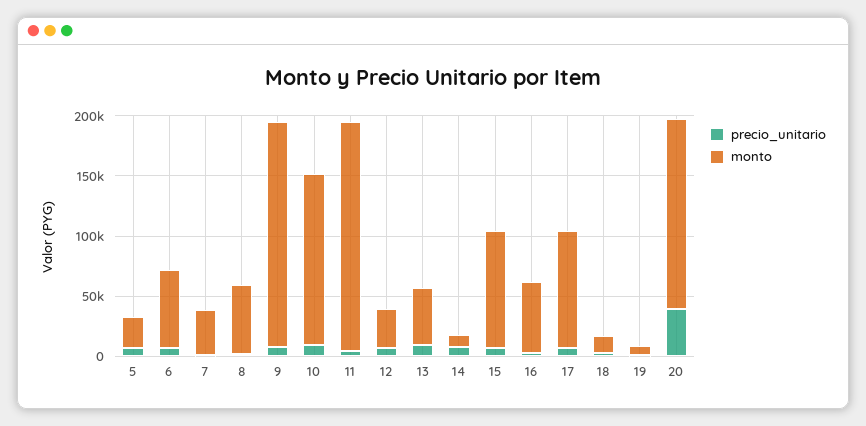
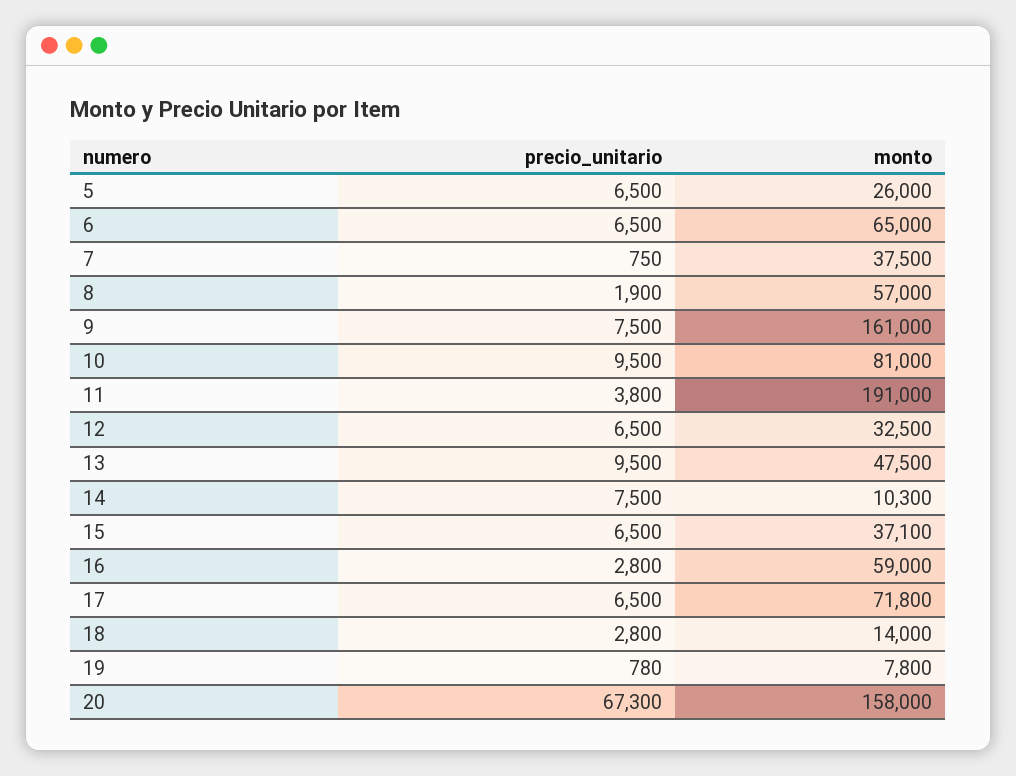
monto, 9: 190000 -> 161000
monto, 10: 140000 -> 81000
monto, 15: 100000 -> 37100
monto, 17: 100000 -> 71800
precio_unitario, 20: 40000 -> 67300

